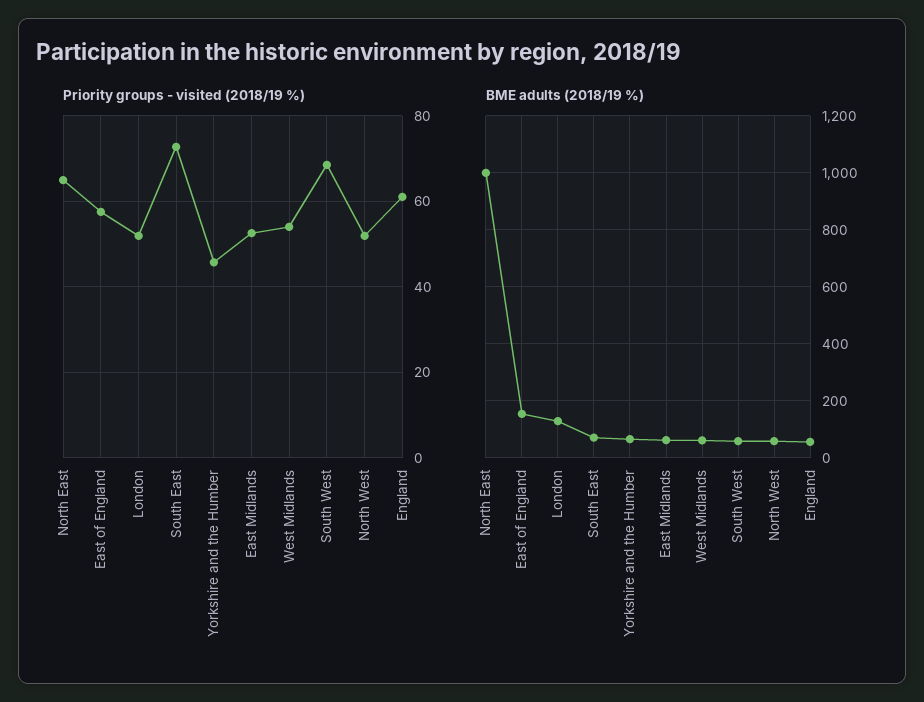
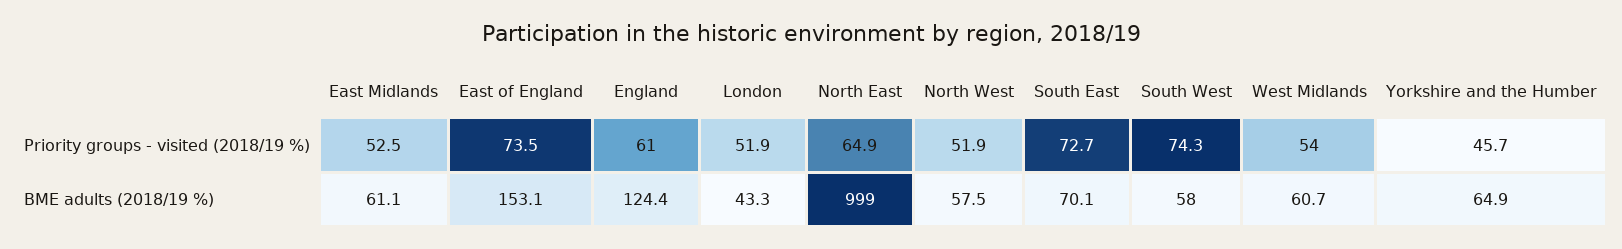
Priority groups - visited (2018/19 %), East of England: 58 -> 73.5
Priority groups - visited (2018/19 %), South West: 68 -> 74.3
BME adults (2018/19 %), London: 125 -> 43.3
BME adults (2018/19 %), England: 50 -> 124.4

